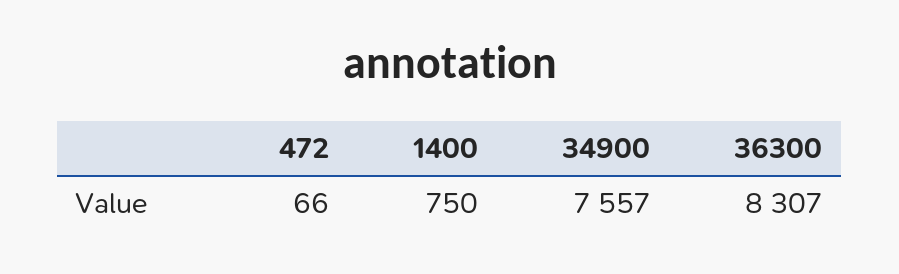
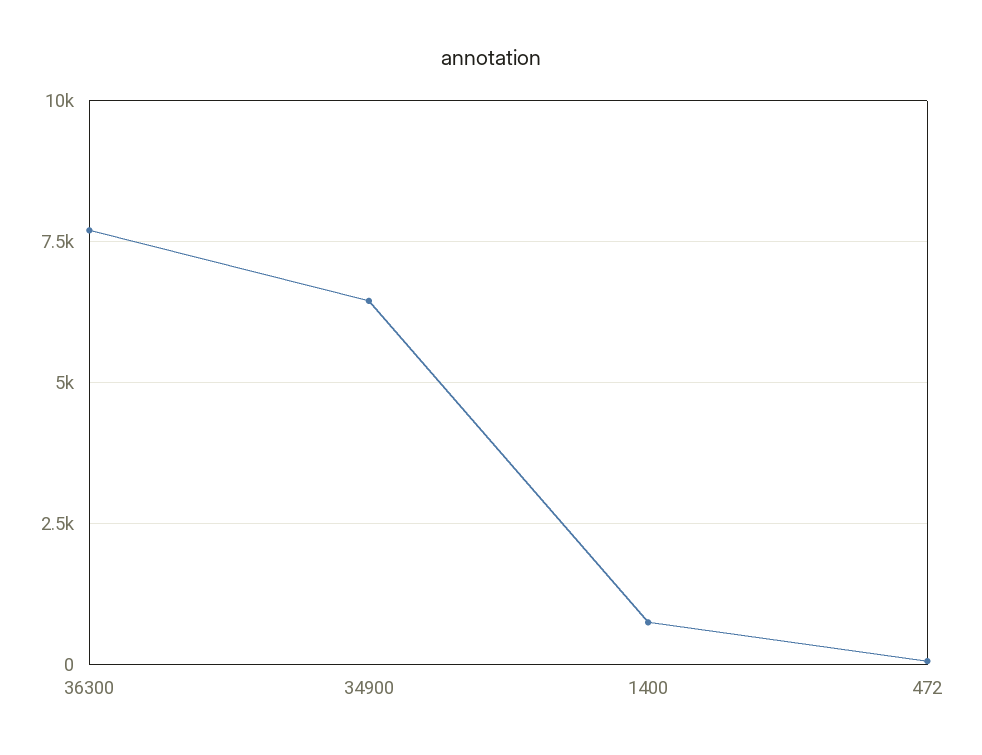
34900: 7557 -> 6500
36300: 8307 -> 7750

